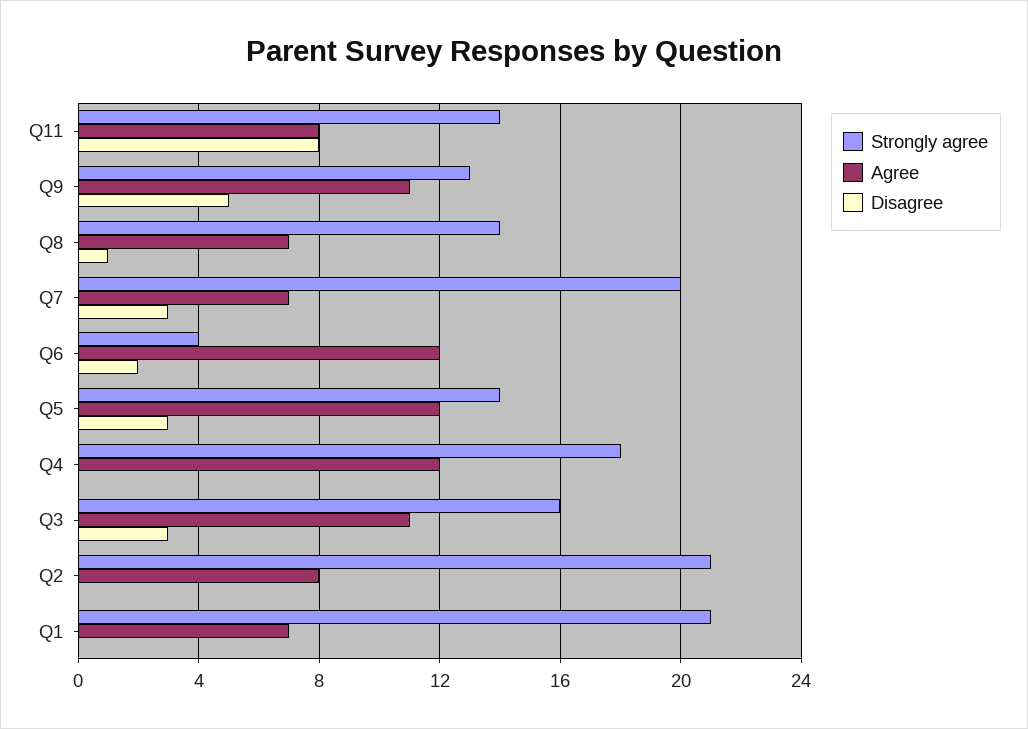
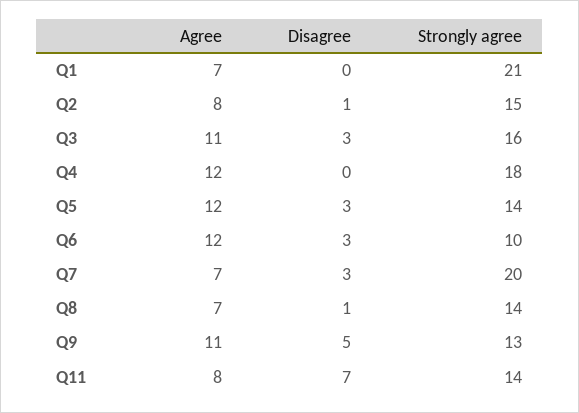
Disagree, Q11: 8 -> 7
Strongly agree, Q6: 4 -> 10
Disagree, Q6: 2 -> 3
Strongly agree, Q2: 21 -> 15
Disagree, Q2: 0 -> 1

